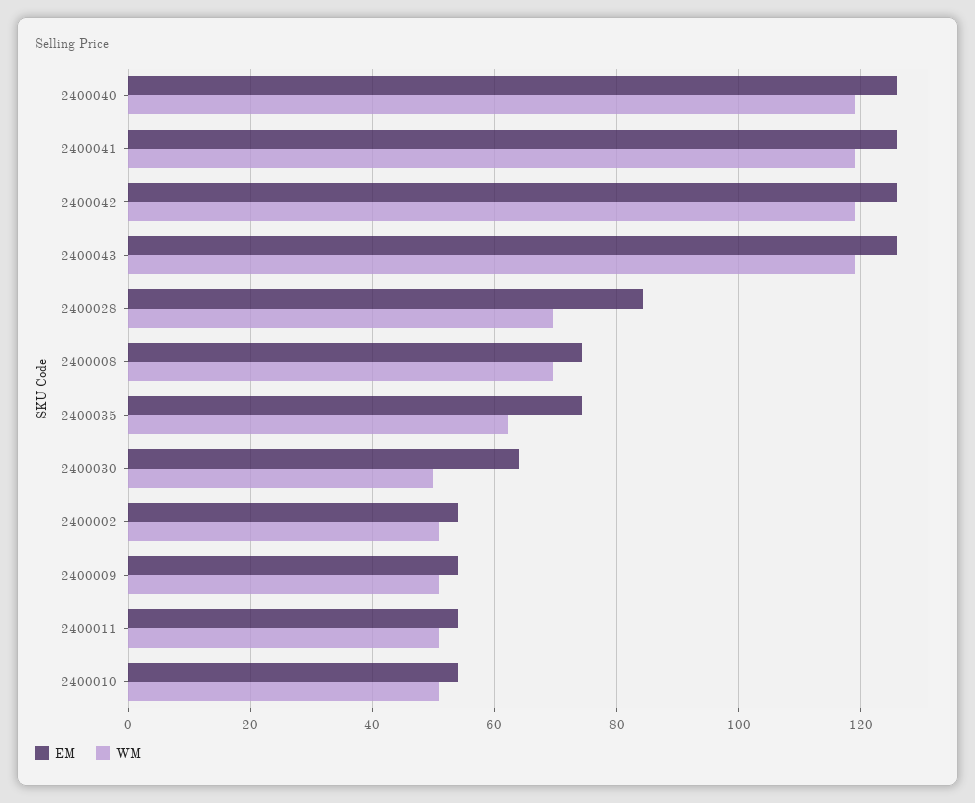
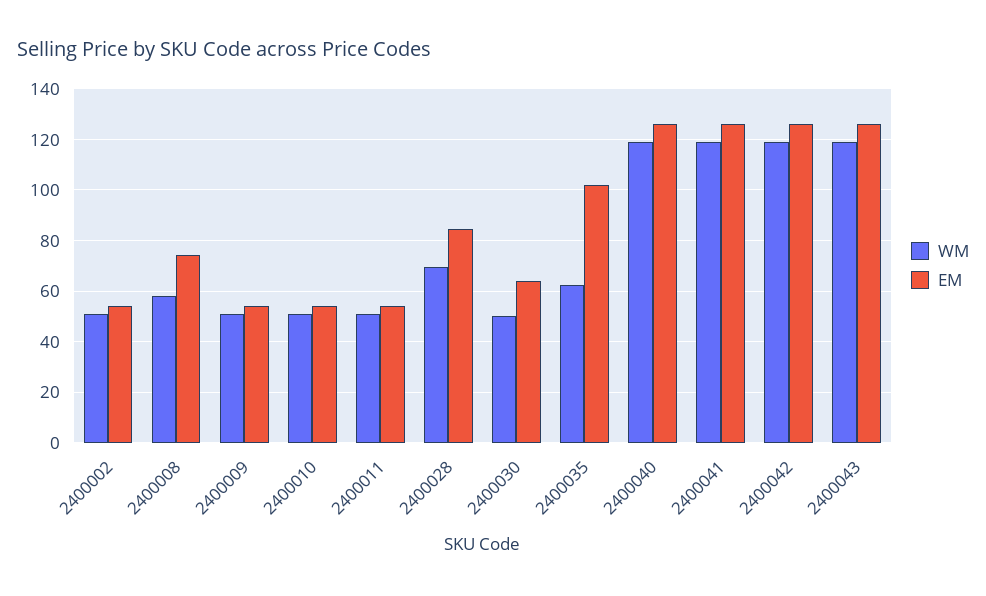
WM, 2400008: 70 -> 57.5
EM, 2400035: 74 -> 102.5

